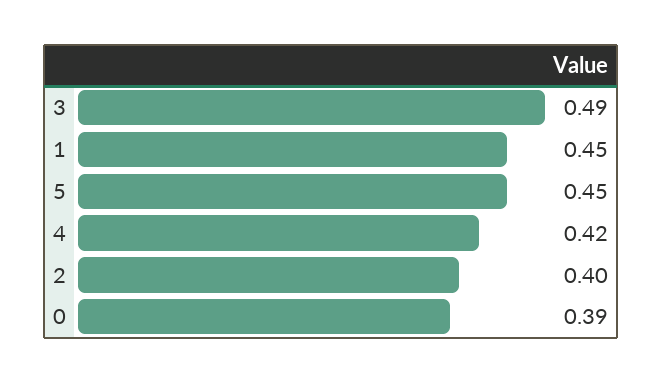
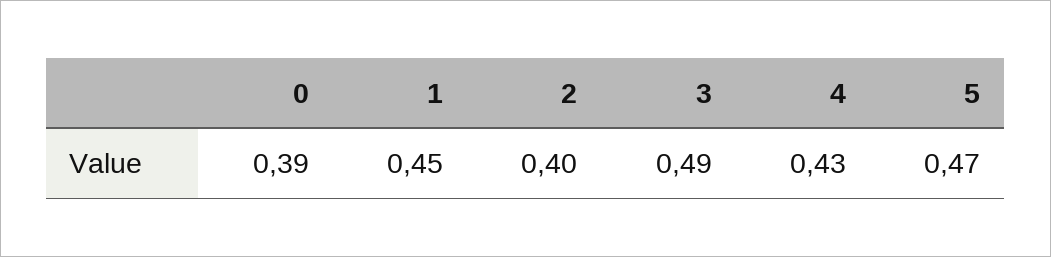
5: 0.45 -> 0.47
4: 0.42 -> 0.43

